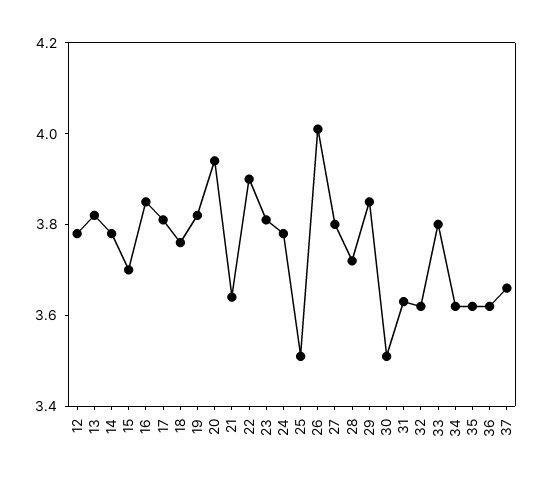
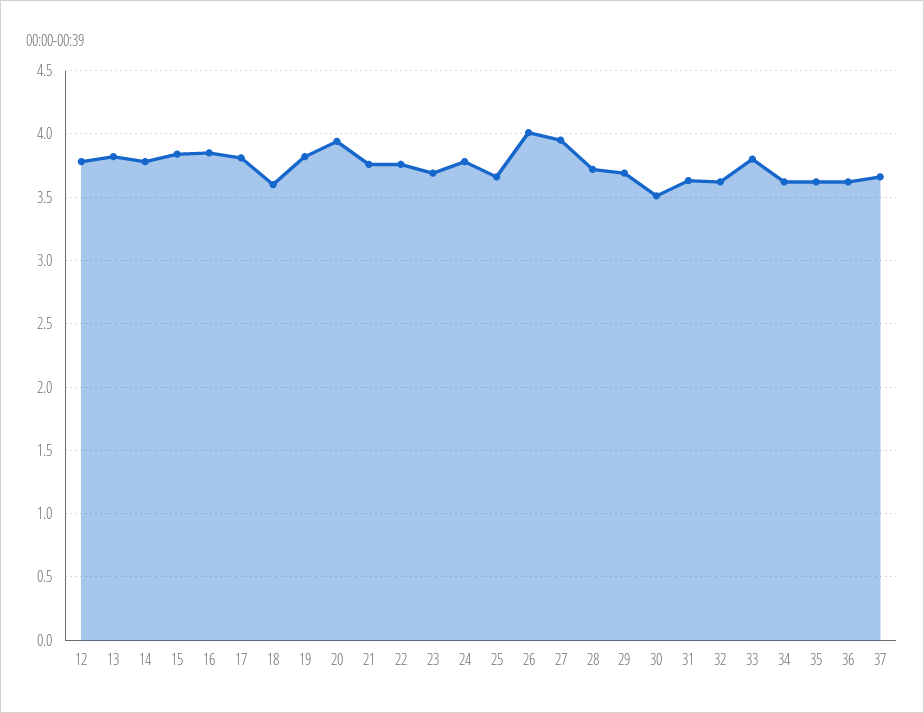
15: 3.7 -> 3.85
18: 3.75 -> 3.6
21: 3.65 -> 3.75
22: 3.9 -> 3.75
23: 3.8 -> 3.7
25: 3.5 -> 3.65
27: 3.8 -> 3.95
29: 3.85 -> 3.7

